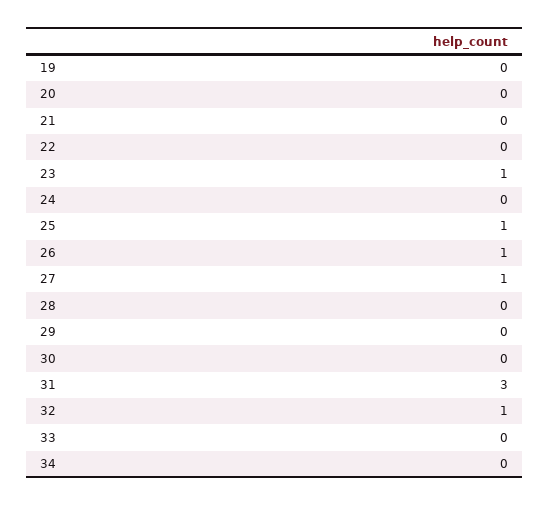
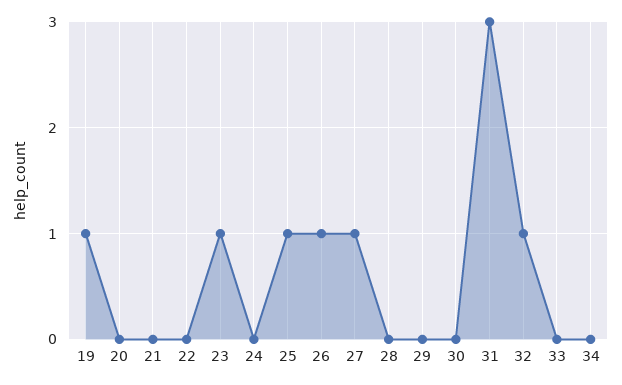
19: 0 -> 1

